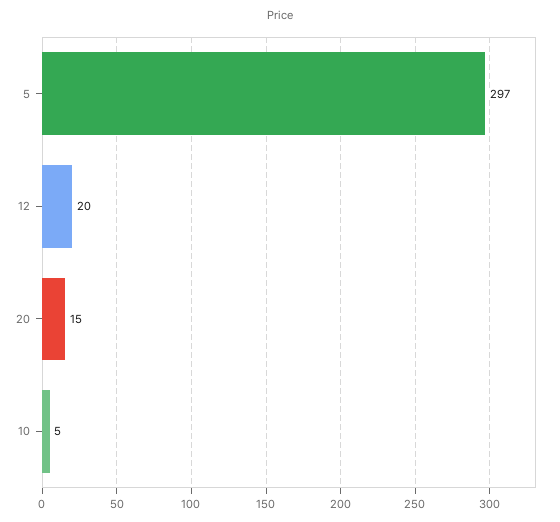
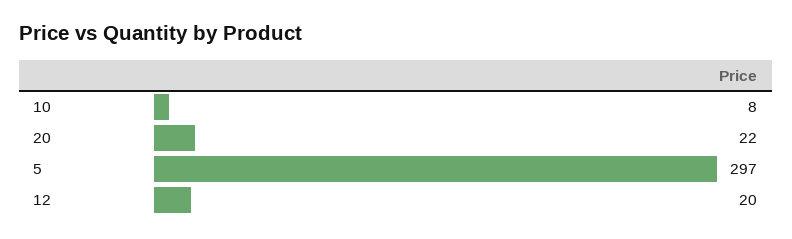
20: 15 -> 22
10: 5 -> 8

